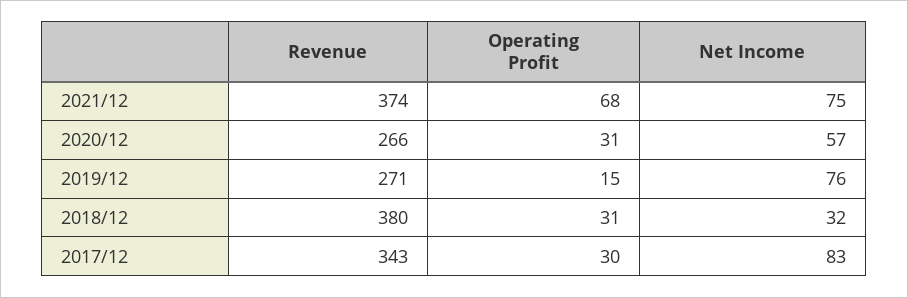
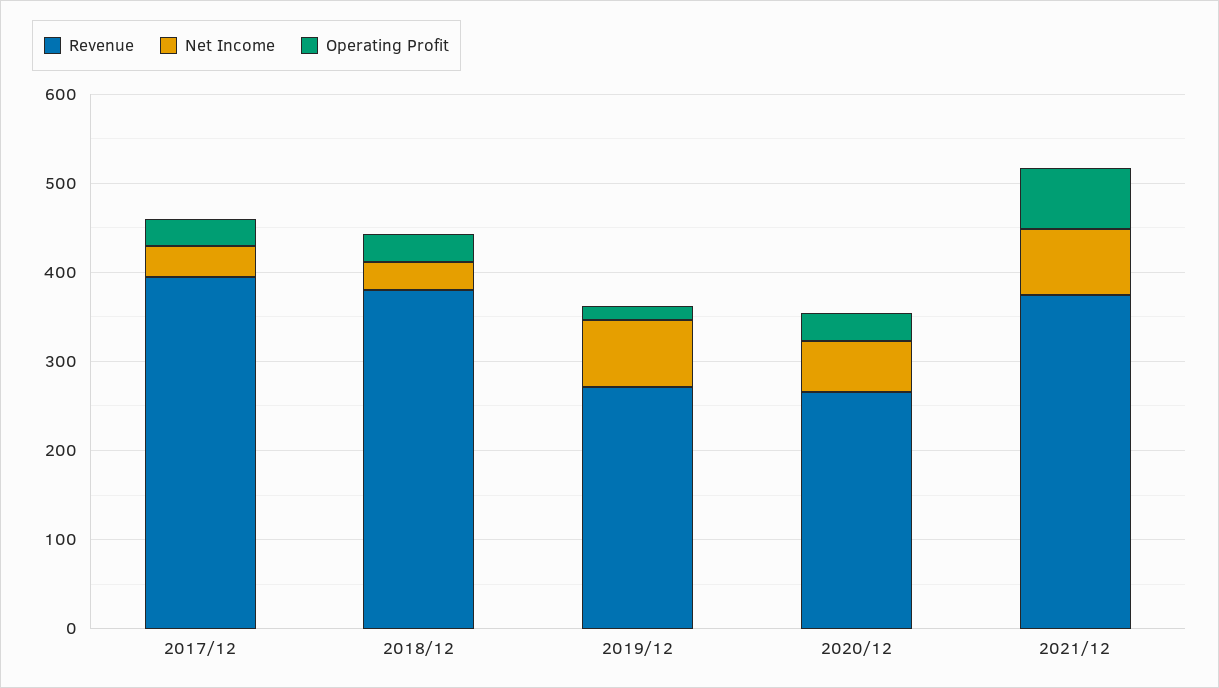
Revenue, 2017/12: 343 -> 400
Net Income, 2017/12: 83 -> 40

